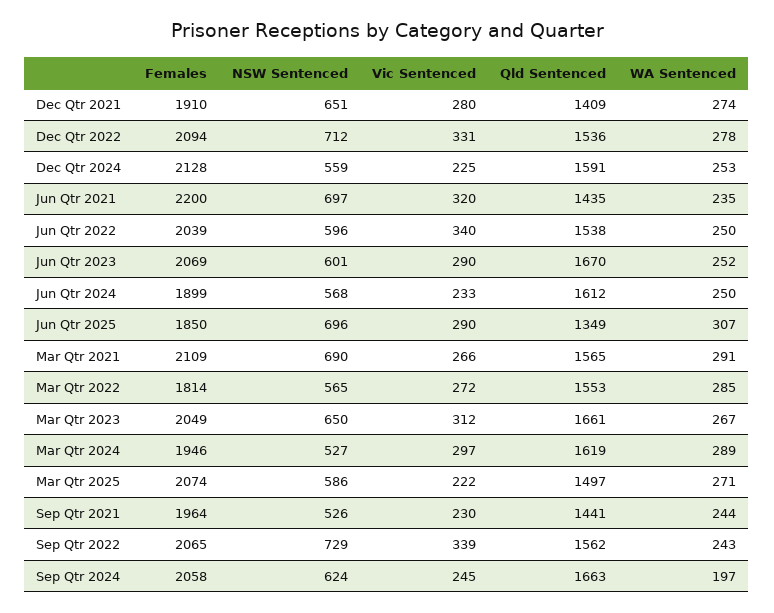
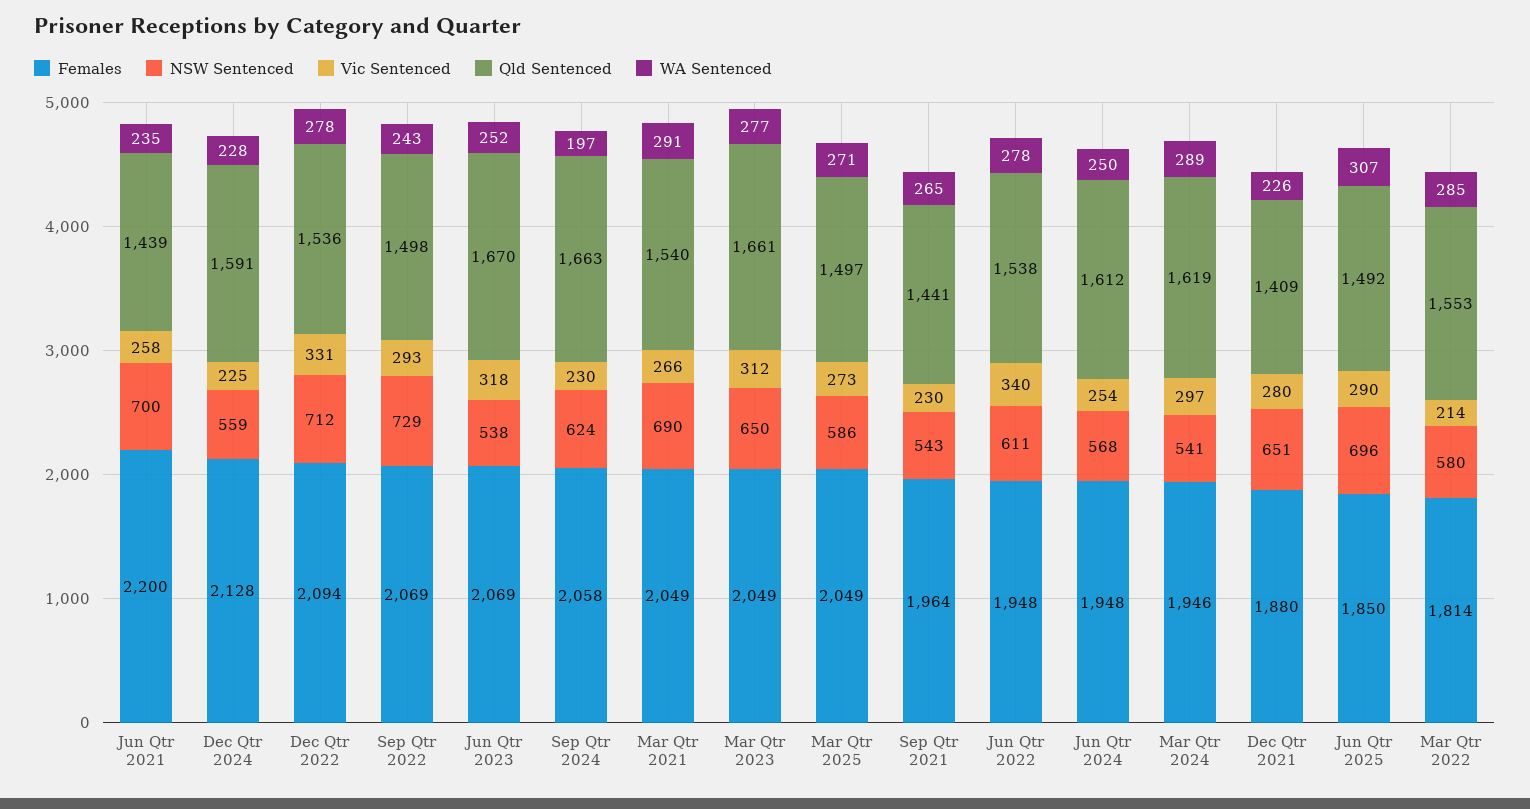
Females, Dec Qtr 2021: 1910 -> 1880
WA Sentenced, Dec Qtr 2021: 274 -> 226
WA Sentenced, Dec Qtr 2024: 253 -> 228
NSW Sentenced, Jun Qtr 2021: 697 -> 700
Vic Sentenced, Jun Qtr 2021: 320 -> 258
Qld Sentenced, Jun Qtr 2021: 1435 -> 1439
Females, Jun Qtr 2022: 2039 -> 1948
NSW Sentenced, Jun Qtr 2022: 596 -> 611
WA Sentenced, Jun Qtr 2022: 250 -> 278
NSW Sentenced, Jun Qtr 2023: 601 -> 538
Vic Sentenced, Jun Qtr 2023: 290 -> 318
Females, Jun Qtr 2024: 1899 -> 1948
Vic Sentenced, Jun Qtr 2024: 233 -> 254
Qld Sentenced, Jun Qtr 2025: 1349 -> 1492
Females, Mar Qtr 2021: 2109 -> 2049
Qld Sentenced, Mar Qtr 2021: 1565 -> 1540
NSW Sentenced, Mar Qtr 2022: 565 -> 580
Vic Sentenced, Mar Qtr 2022: 272 -> 214
WA Sentenced, Mar Qtr 2023: 267 -> 277
NSW Sentenced, Mar Qtr 2024: 527 -> 541
Females, Mar Qtr 2025: 2074 -> 2049
Vic Sentenced, Mar Qtr 2025: 222 -> 273
NSW Sentenced, Sep Qtr 2021: 526 -> 543
WA Sentenced, Sep Qtr 2021: 244 -> 265
Females, Sep Qtr 2022: 2065 -> 2069
Vic Sentenced, Sep Qtr 2022: 339 -> 293
Qld Sentenced, Sep Qtr 2022: 1562 -> 1498
Vic Sentenced, Sep Qtr 2024: 245 -> 230

